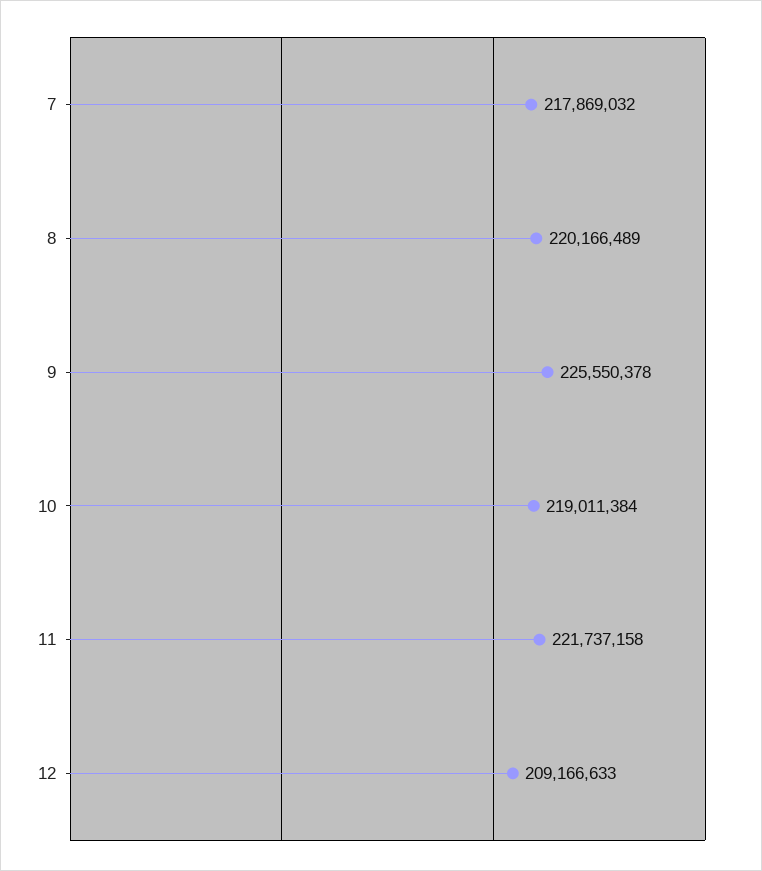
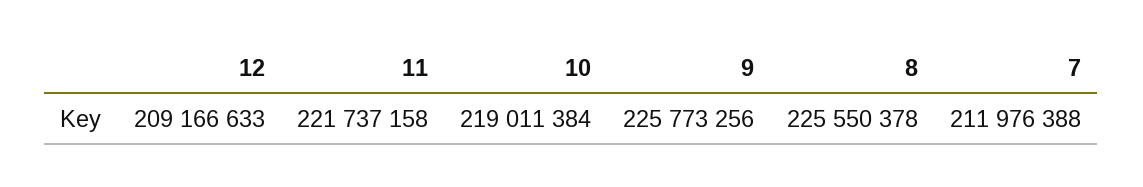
7: 217869032 -> 211976388
8: 220166489 -> 225550378
9: 225550378 -> 225773256

